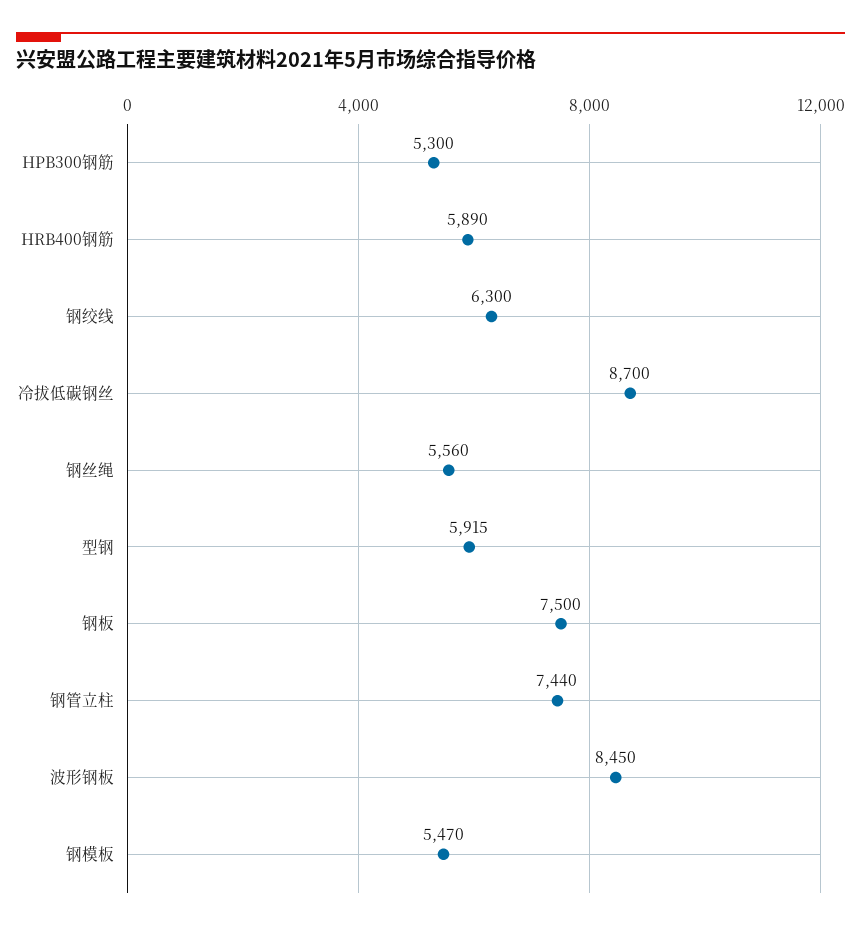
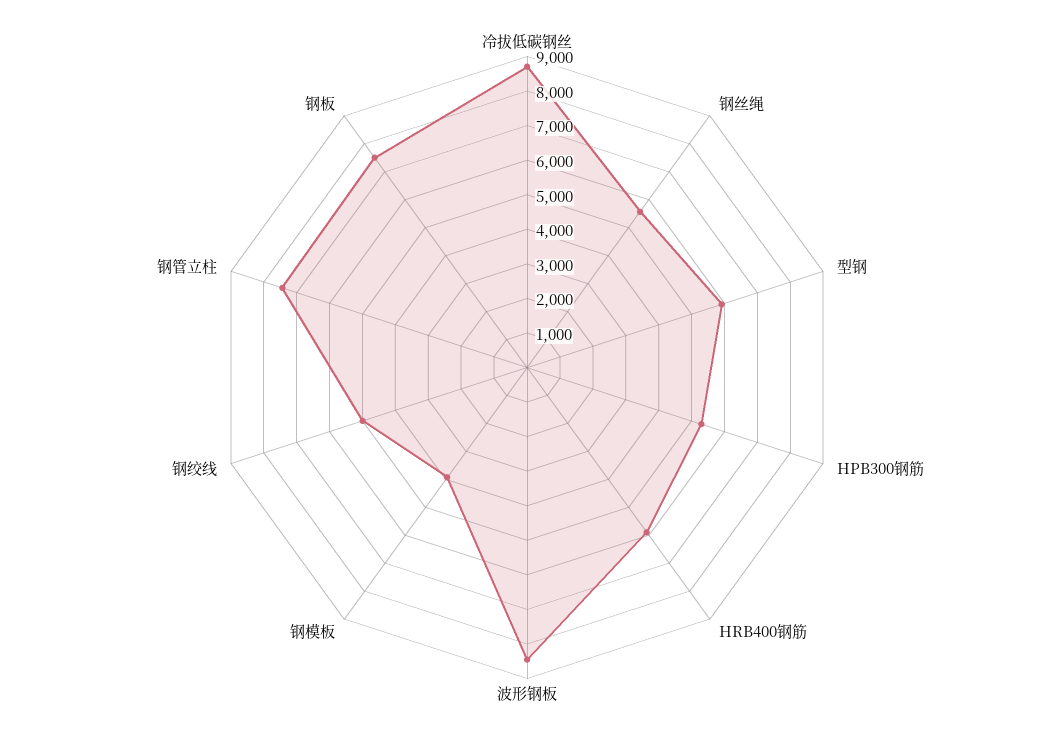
钢绞线: 6300 -> 5000
钢模板: 5470 -> 4000

